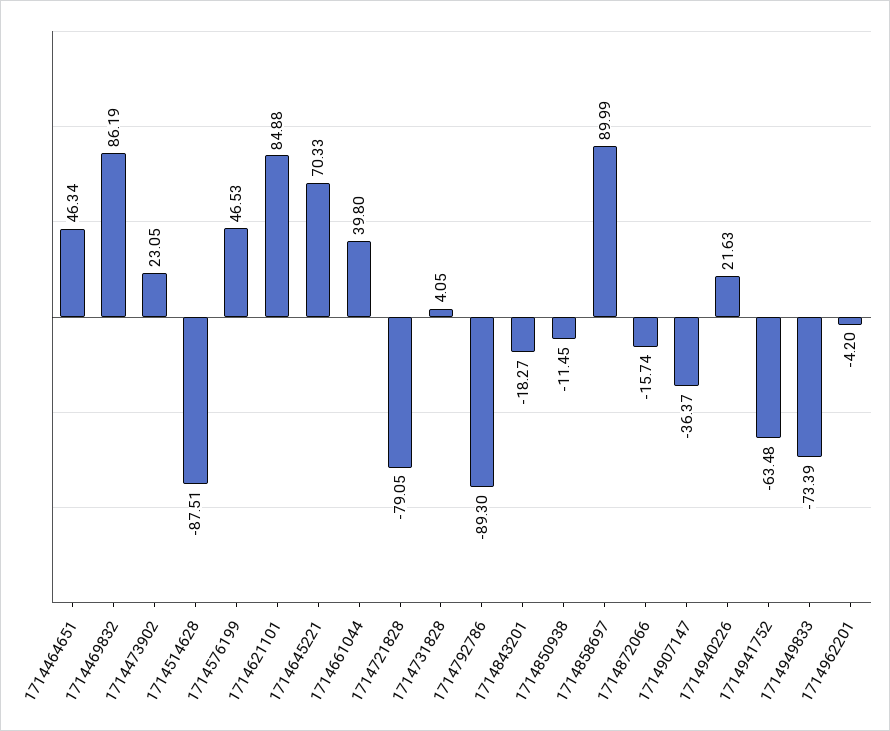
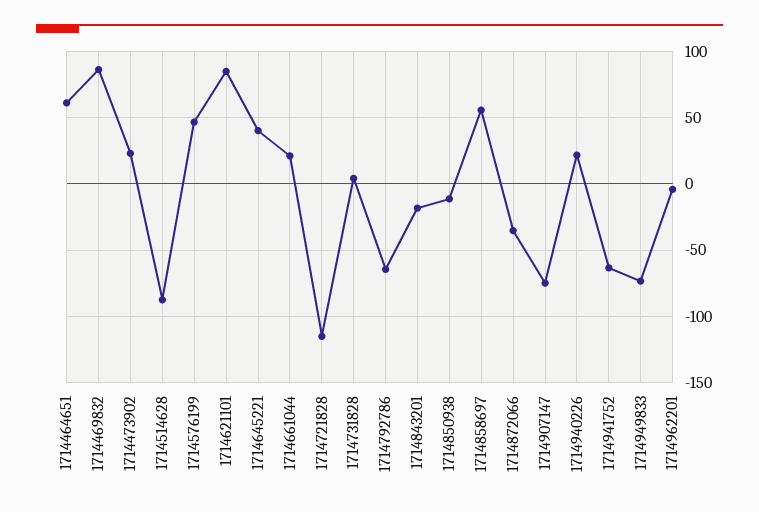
1714464651: 46.34 -> 60
1714645221: 70.33 -> 40
1714661044: 39.8 -> 20
1714721828: -79.05 -> -115
1714792786: -89.3 -> -65
1714858697: 89.99 -> 55
1714872066: -15.74 -> -35
1714907147: -36.37 -> -75

